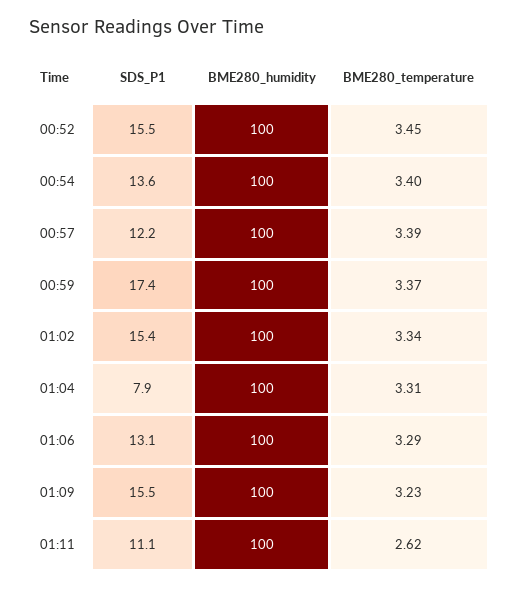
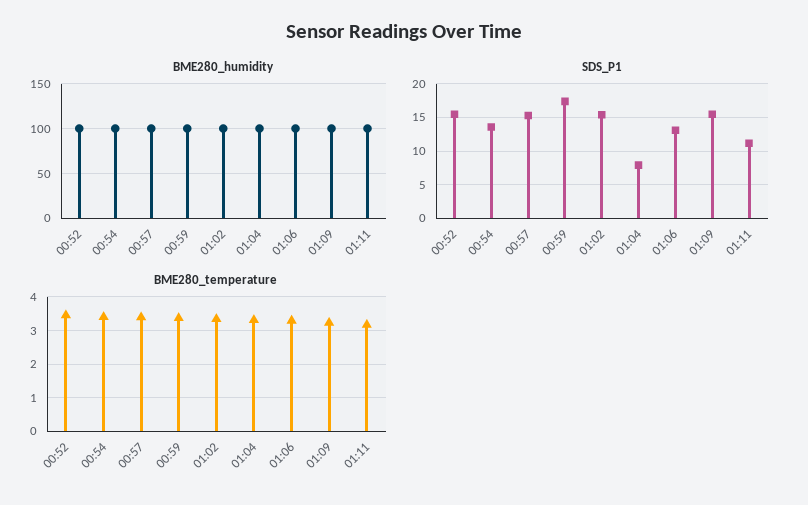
SDS_P1, 00:57: 12.2 -> 15
BME280_temperature, 01:11: 2.62 -> 3.2

